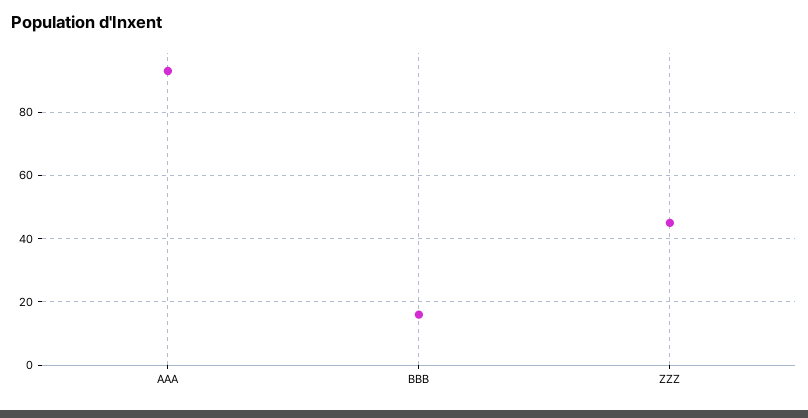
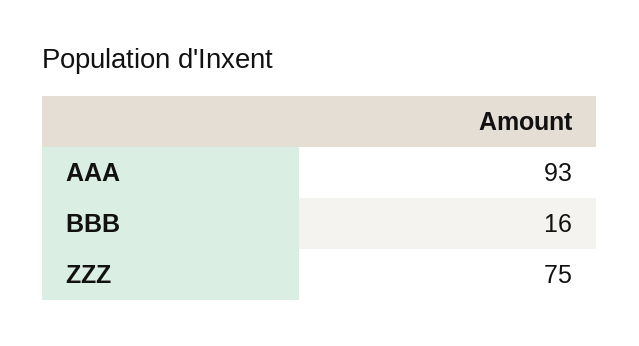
ZZZ: 45 -> 75

